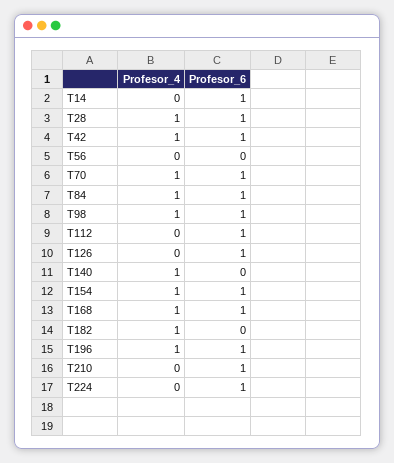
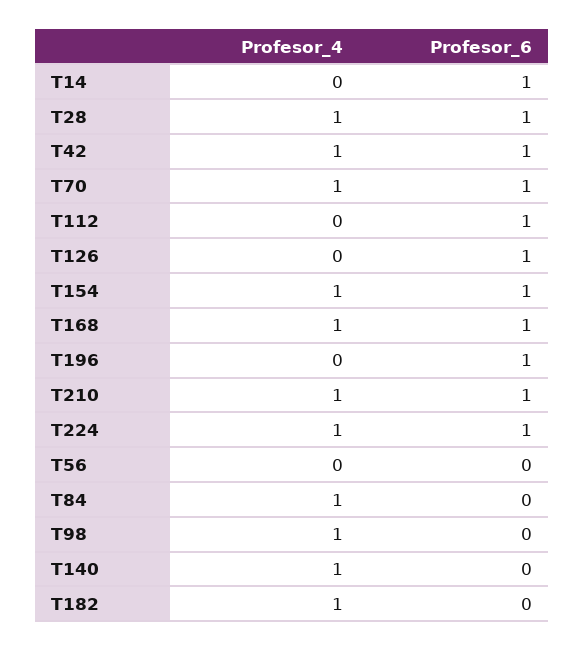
Profesor_6, T84: 1 -> 0
Profesor_6, T98: 1 -> 0
Profesor_4, T196: 1 -> 0
Profesor_4, T210: 0 -> 1
Profesor_4, T224: 0 -> 1

